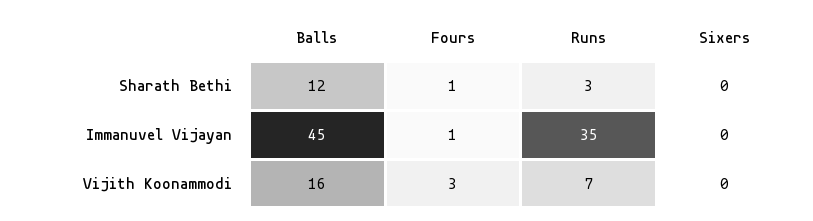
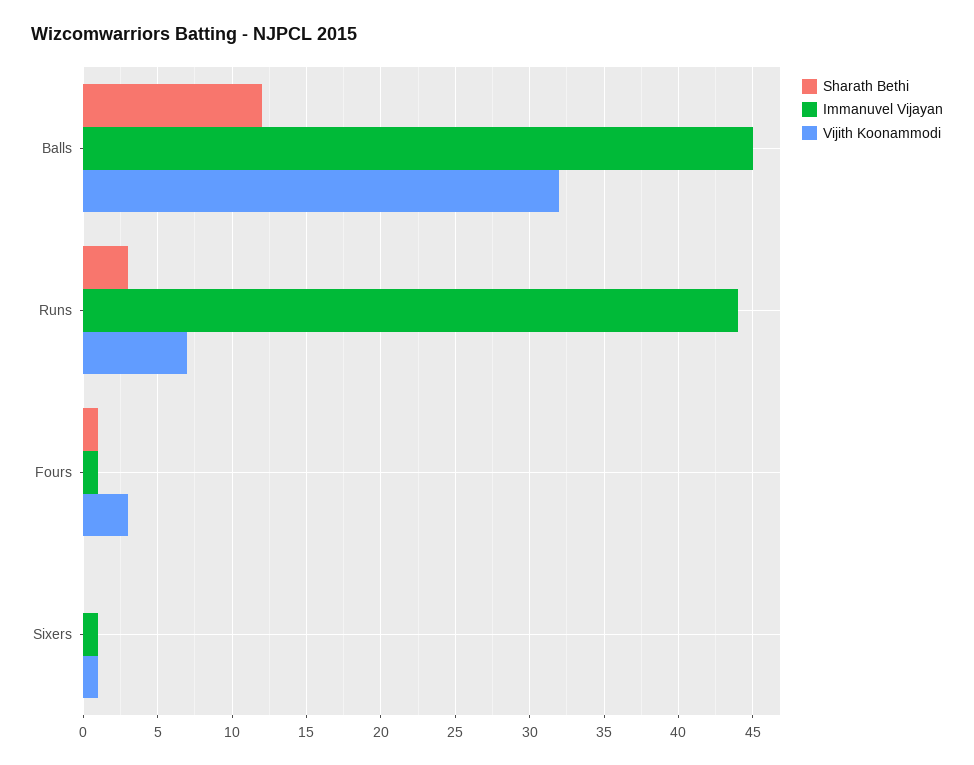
Immanuvel Vijayan, Runs: 35 -> 44
Immanuvel Vijayan, Sixers: 0 -> 1
Vijith Koonammodi, Balls: 16 -> 32
Vijith Koonammodi, Sixers: 0 -> 1

